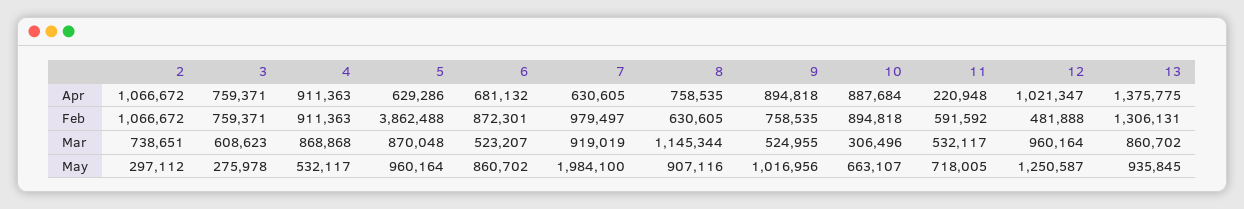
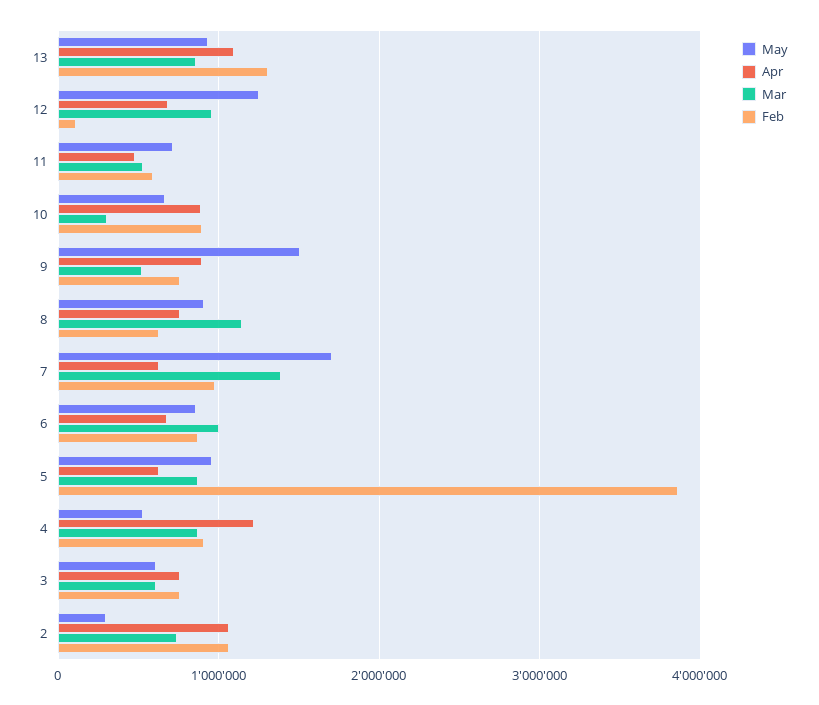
Apr, 4: 911363 -> 1200000
Apr, 11: 220948 -> 500000
Apr, 12: 1021347 -> 700000
Apr, 13: 1375775 -> 1100000
Feb, 12: 481888 -> 100000
Mar, 6: 523207 -> 1000000
Mar, 7: 919019 -> 1400000
May, 3: 275978 -> 600000
May, 7: 1984100 -> 1700000
May, 9: 1016956 -> 1500000

